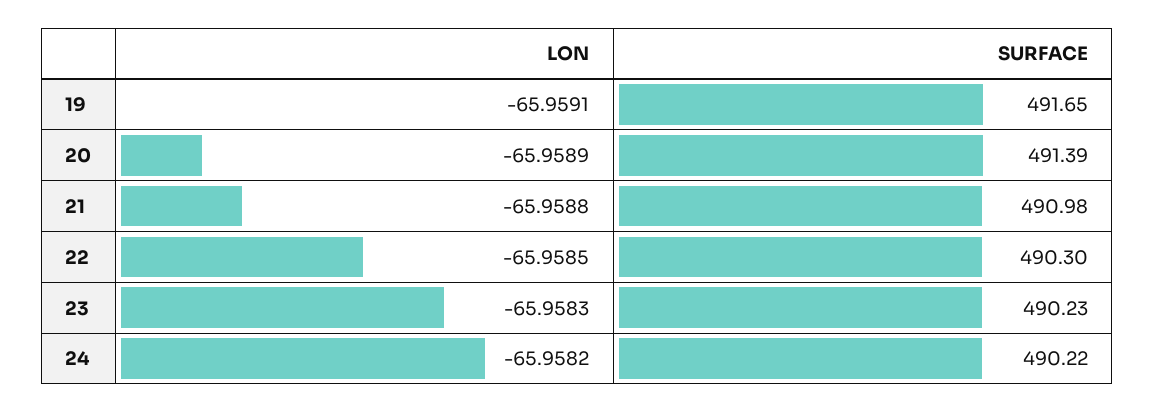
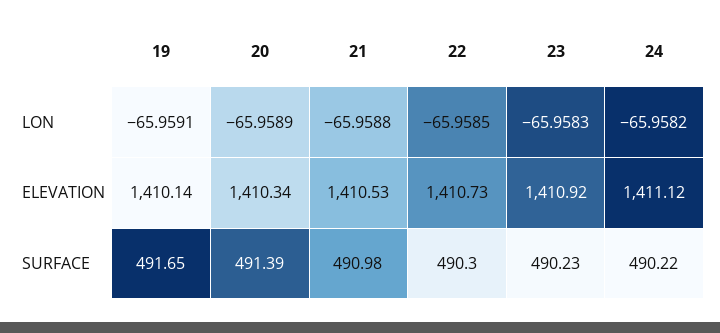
ELEVATION, 19: none -> 1410.14
ELEVATION, 20: none -> 1410.34
ELEVATION, 21: none -> 1410.53
ELEVATION, 22: none -> 1410.73
ELEVATION, 23: none -> 1410.92
ELEVATION, 24: none -> 1411.12

